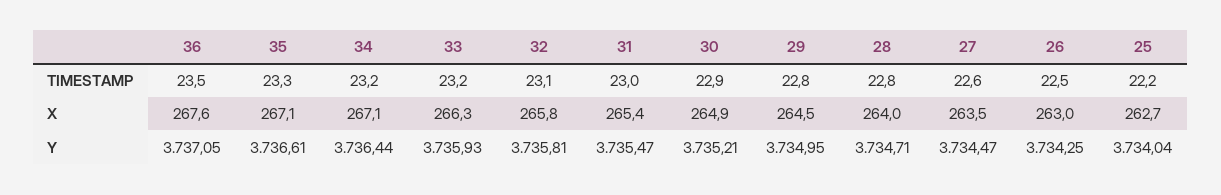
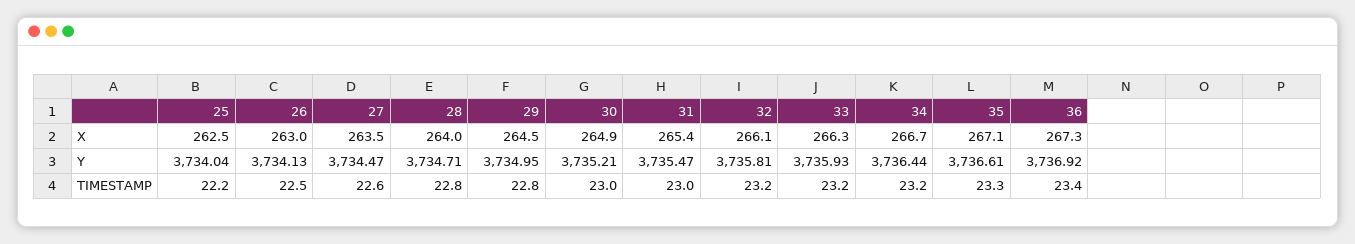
36, TIMESTAMP: 23.5 -> 23.4
32, TIMESTAMP: 23.1 -> 23.2
30, TIMESTAMP: 22.9 -> 23
36, X: 267.6 -> 267.3
34, X: 267.1 -> 266.7
32, X: 265.8 -> 266.1
25, X: 262.7 -> 262.5
36, Y: 3737.05 -> 3736.92
26, Y: 3734.25 -> 3734.13

